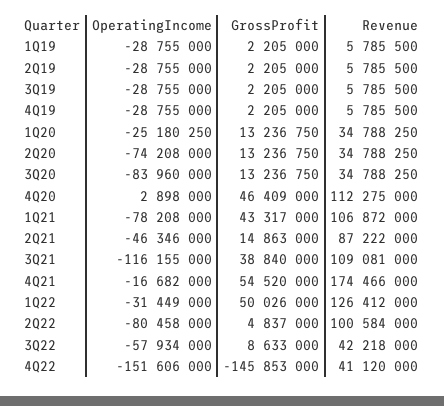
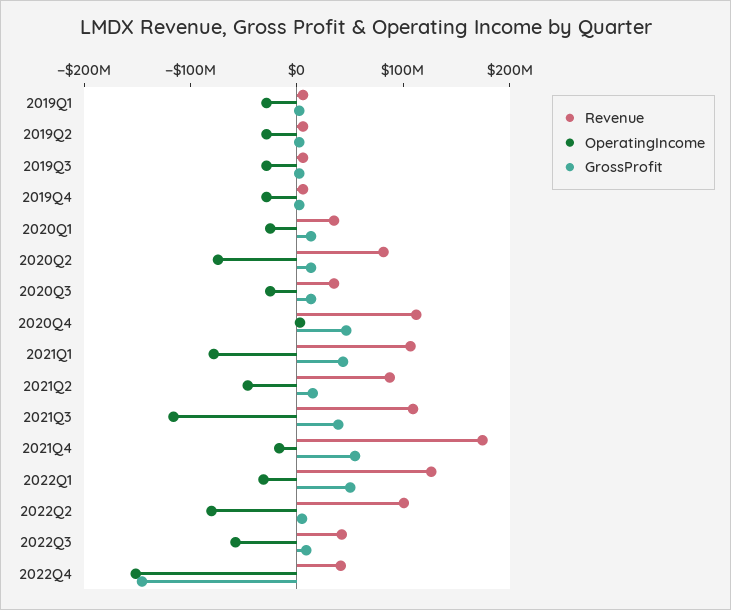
Revenue, 2Q20: 34788250 -> 80000000
OperatingIncome, 3Q20: -83960000 -> -20000000

